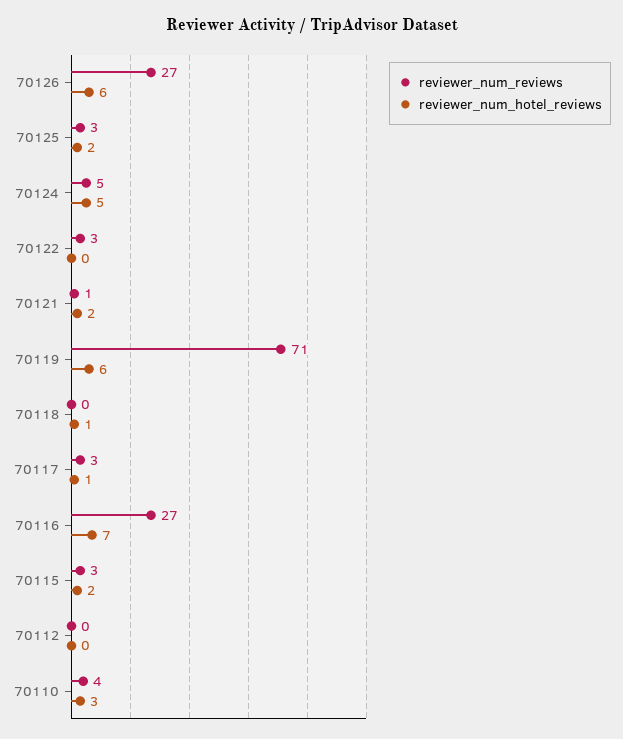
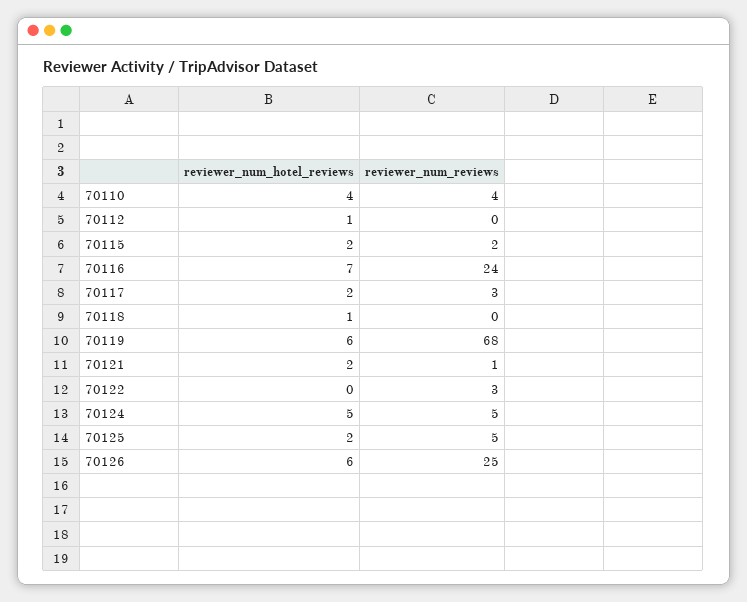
reviewer_num_reviews, 70126: 27 -> 25
reviewer_num_reviews, 70125: 3 -> 5
reviewer_num_reviews, 70119: 71 -> 68
reviewer_num_hotel_reviews, 70117: 1 -> 2
reviewer_num_reviews, 70116: 27 -> 24
reviewer_num_reviews, 70115: 3 -> 2
reviewer_num_hotel_reviews, 70112: 0 -> 1
reviewer_num_hotel_reviews, 70110: 3 -> 4

